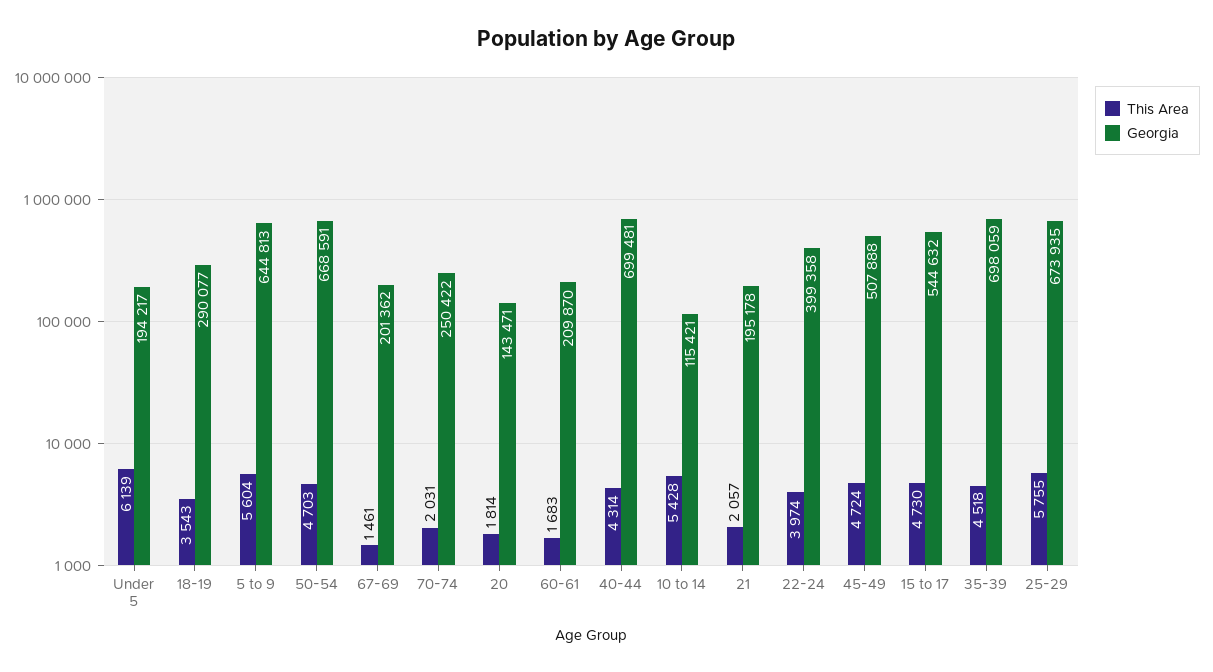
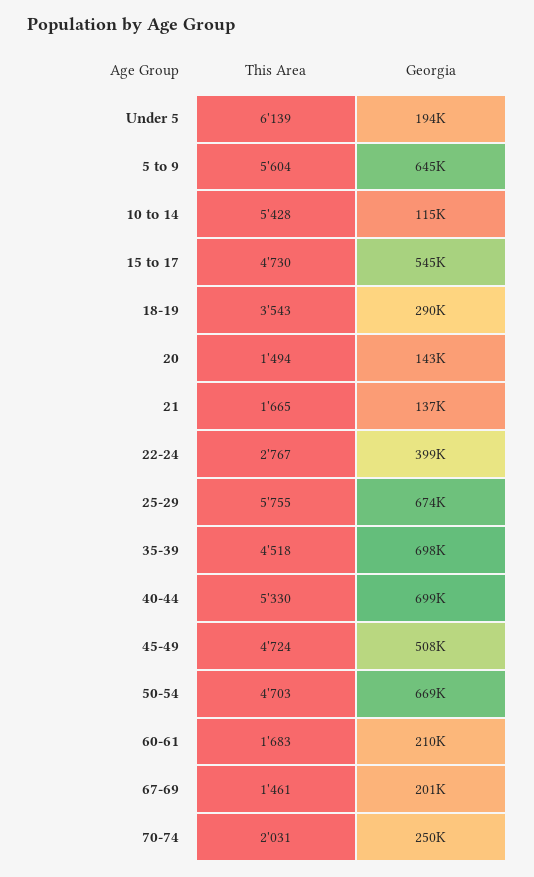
This Area, 20: 1814 -> 1494
This Area, 40-44: 4314 -> 5330
This Area, 21: 2057 -> 1665
Georgia, 21: 195178 -> 137000
This Area, 22-24: 3974 -> 2767

